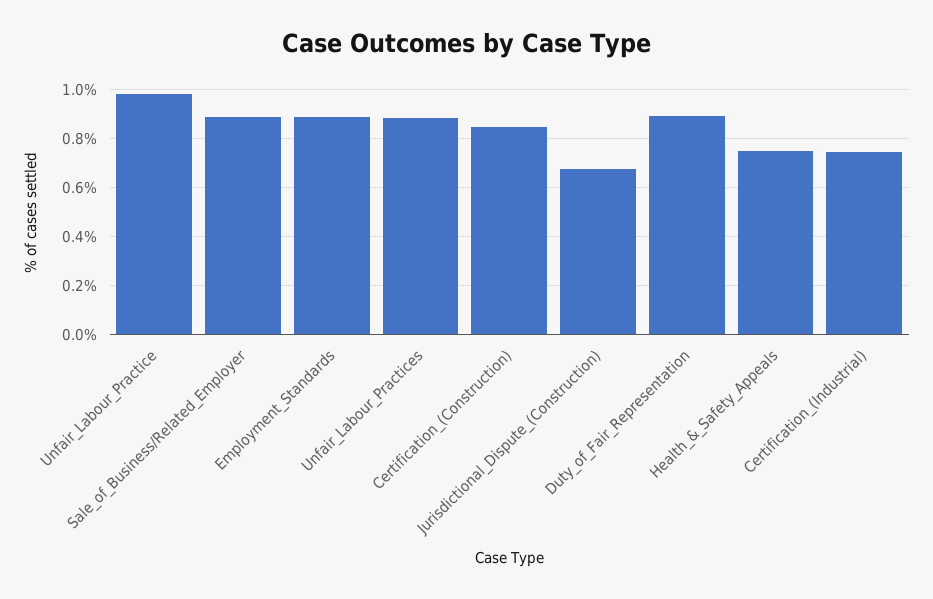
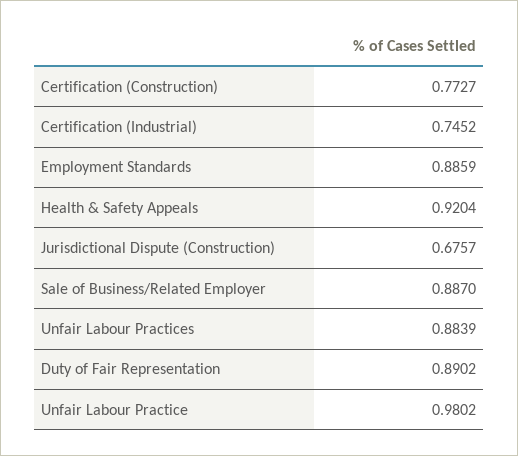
Certification_(Construction): 0.85 -> 0.7727
Health_&_Safety_Appeals: 0.75 -> 0.9204

